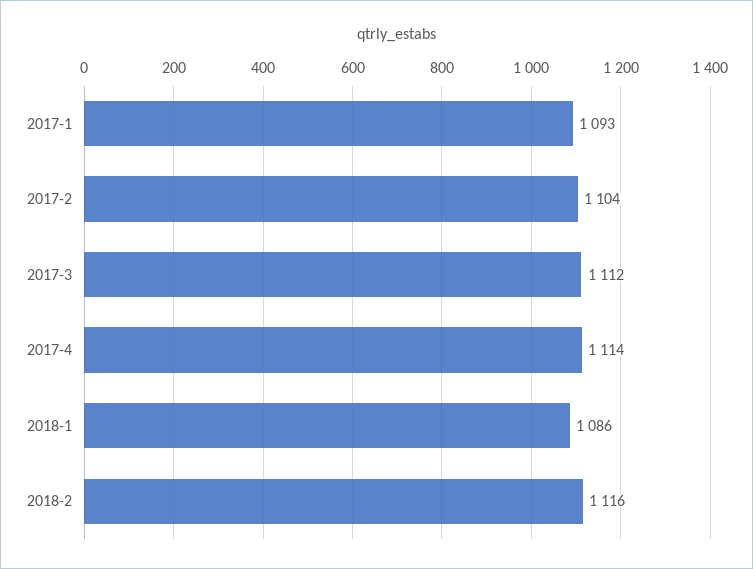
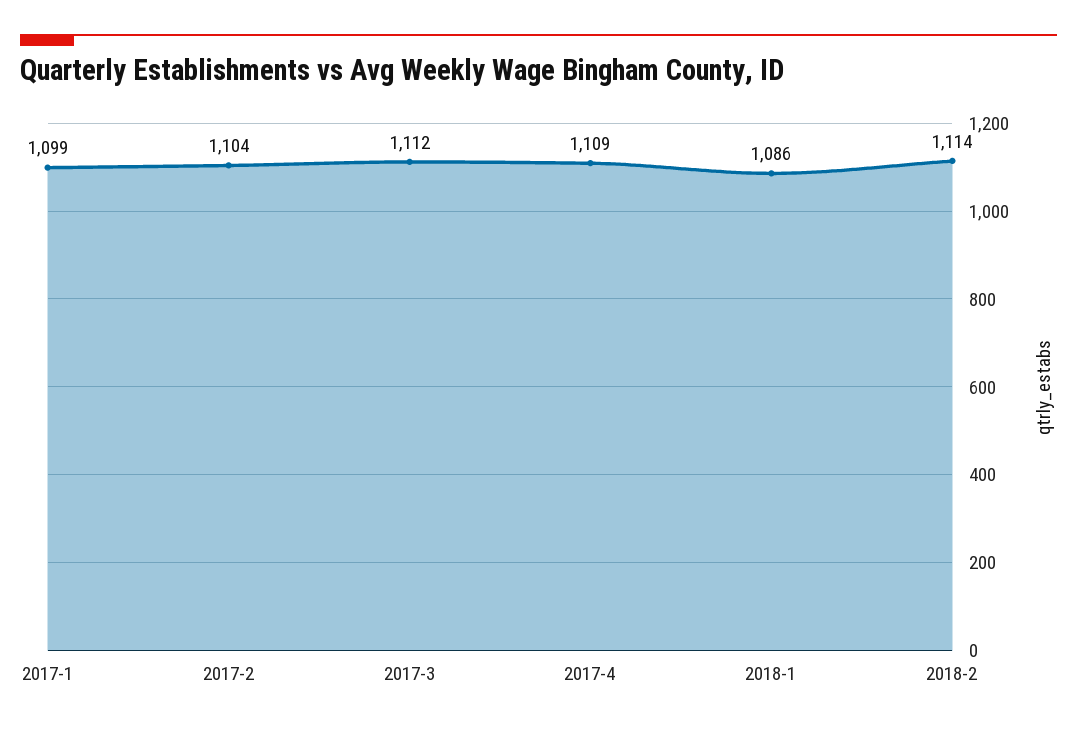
2017-1: 1093 -> 1099
2017-4: 1114 -> 1109
2018-2: 1116 -> 1114

